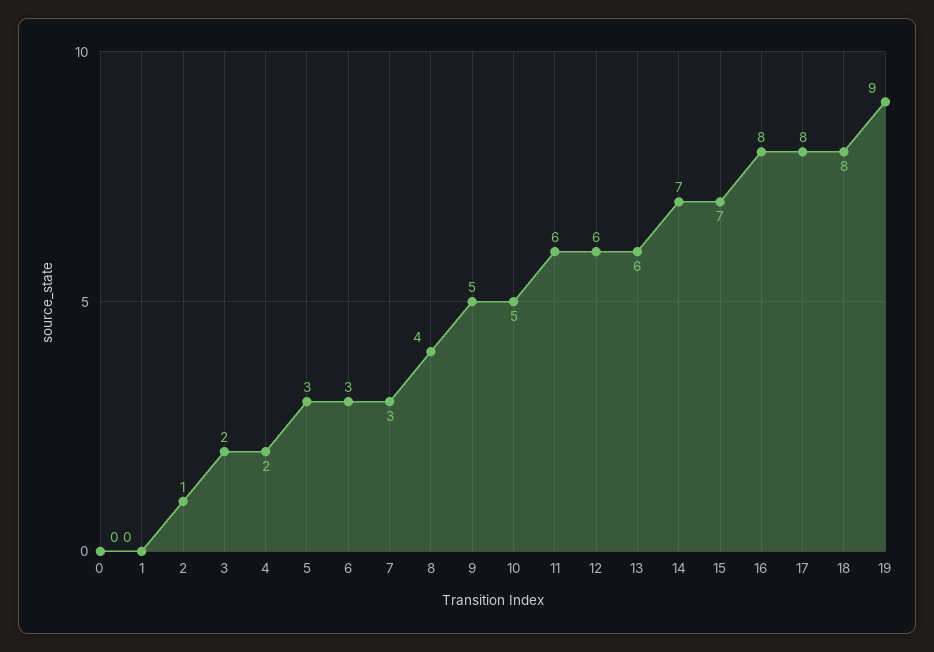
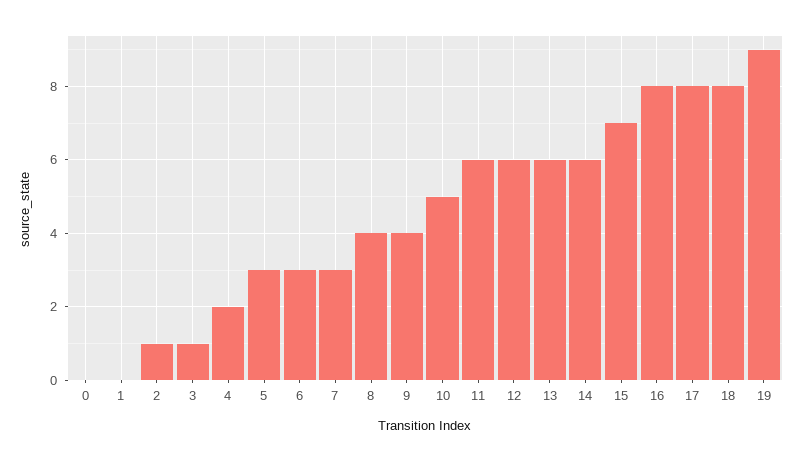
3: 2 -> 1
9: 5 -> 4
14: 7 -> 6

